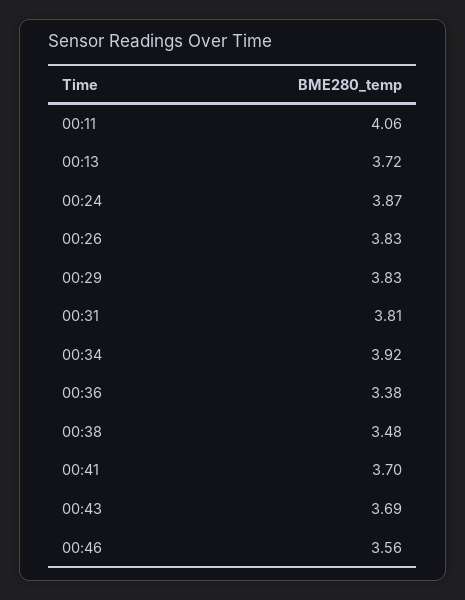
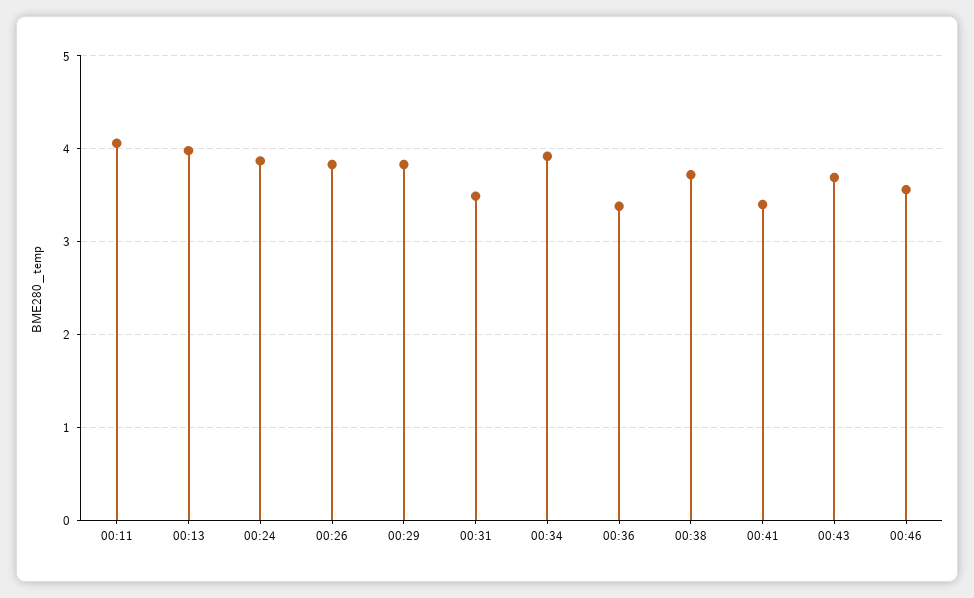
00:13: 3.72 -> 4
00:31: 3.81 -> 3.5
00:38: 3.48 -> 3.7
00:41: 3.7 -> 3.4

